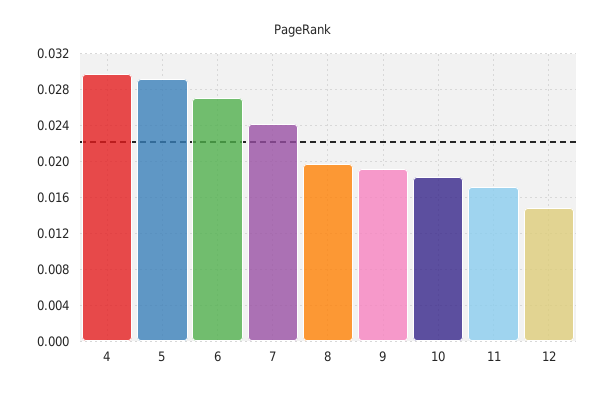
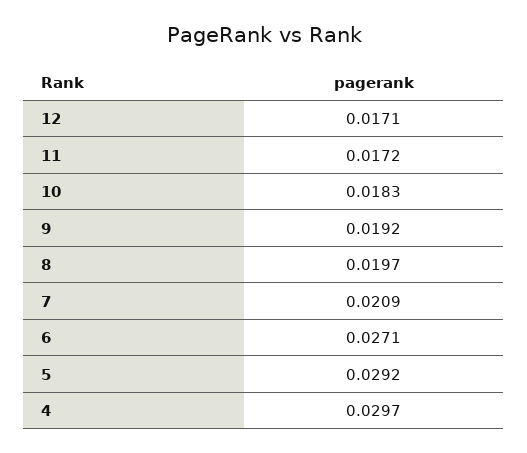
7: 0.024 -> 0.0209
12: 0.015 -> 0.0171

